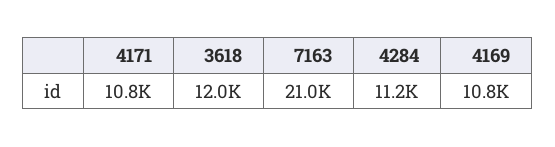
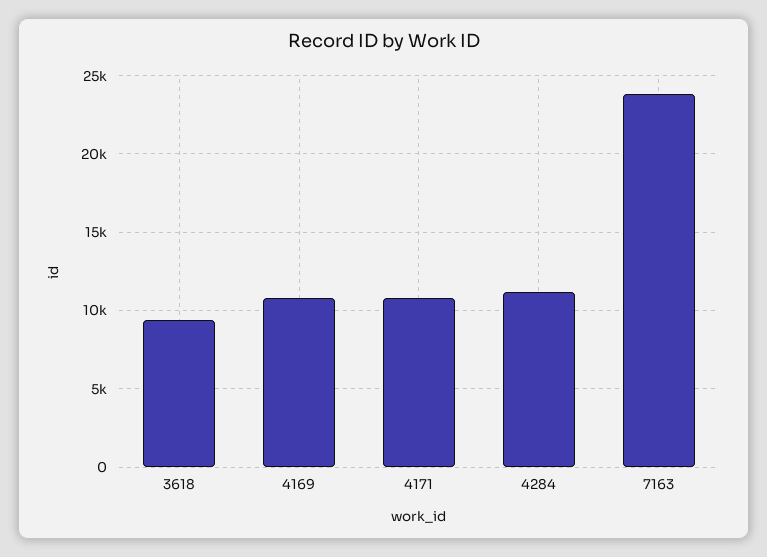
3618: 12000 -> 9500
7163: 21000 -> 24000

